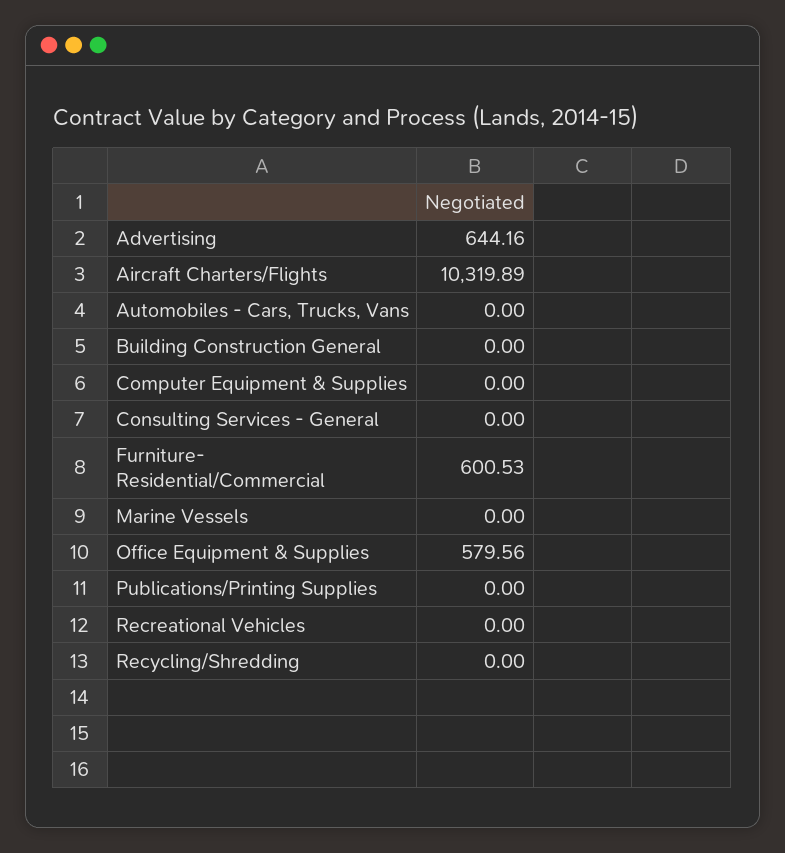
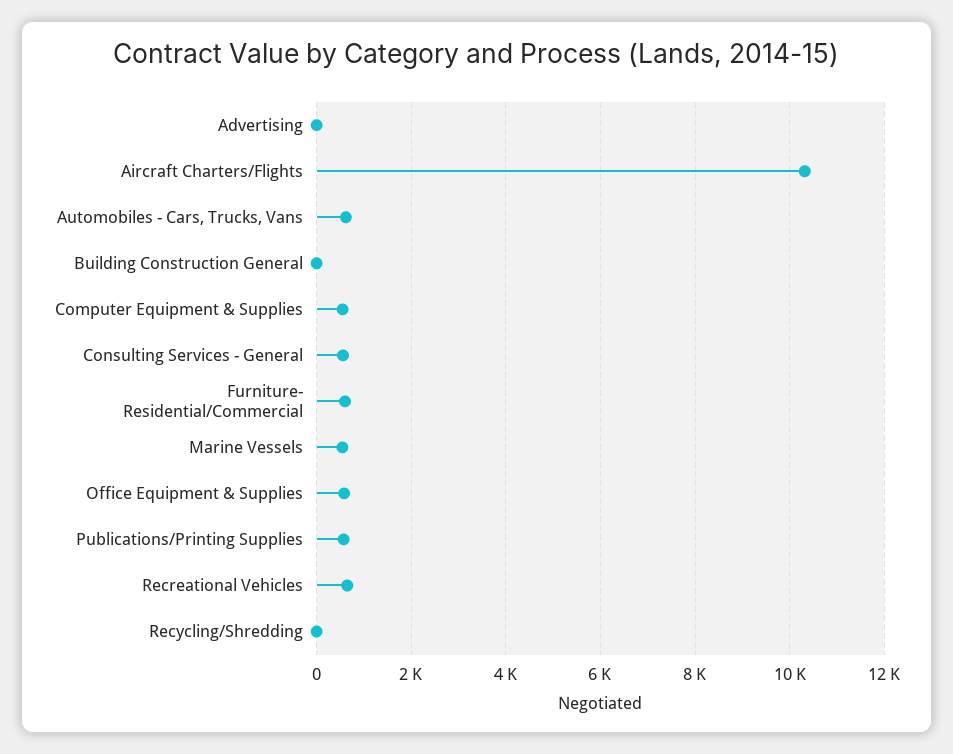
Advertising: 644.16 -> 0
Automobiles - Cars, Trucks, Vans: 0 -> 600
Computer Equipment & Supplies: 0 -> 600
Consulting Services - General: 0 -> 600
Marine Vessels: 0 -> 600
Publications/Printing Supplies: 0 -> 600
Recreational Vehicles: 0 -> 600

